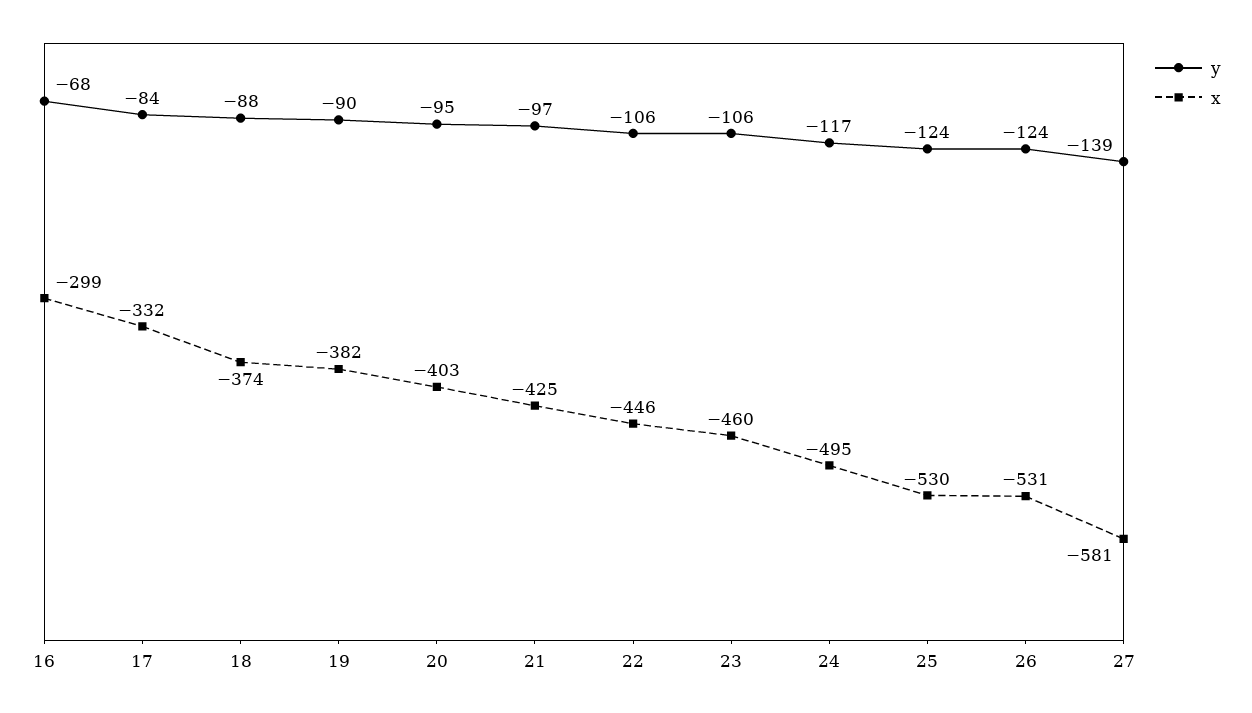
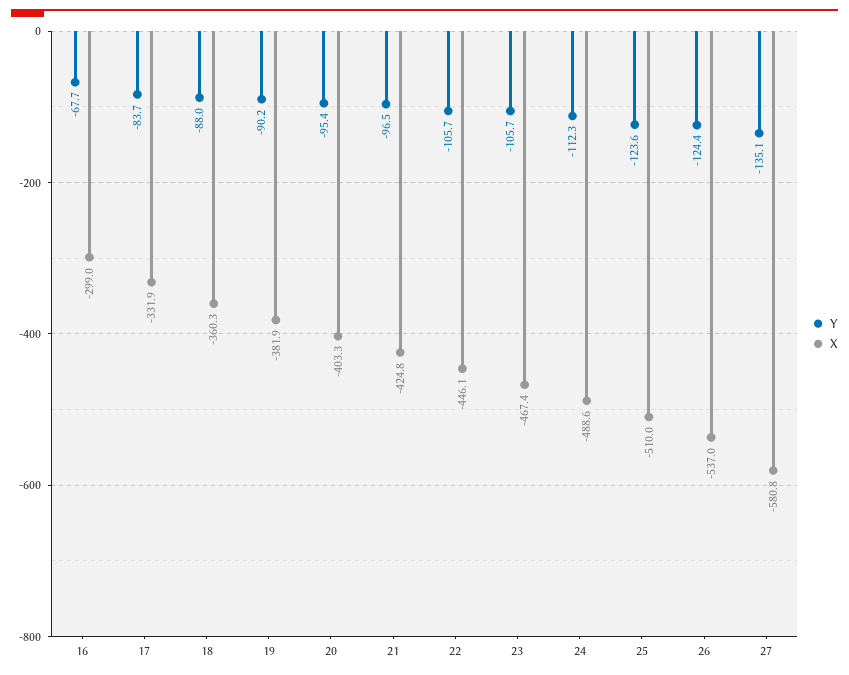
x, 18: -374 -> -360.3
x, 23: -460 -> -467.4
y, 24: -117 -> -112.3
x, 24: -495 -> -488.6
x, 25: -530 -> -510
x, 26: -531 -> -537
y, 27: -139 -> -135.1

